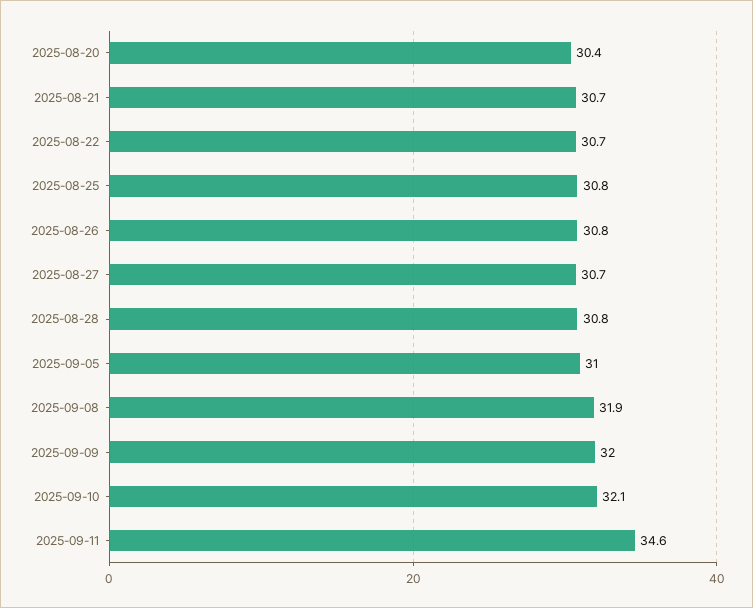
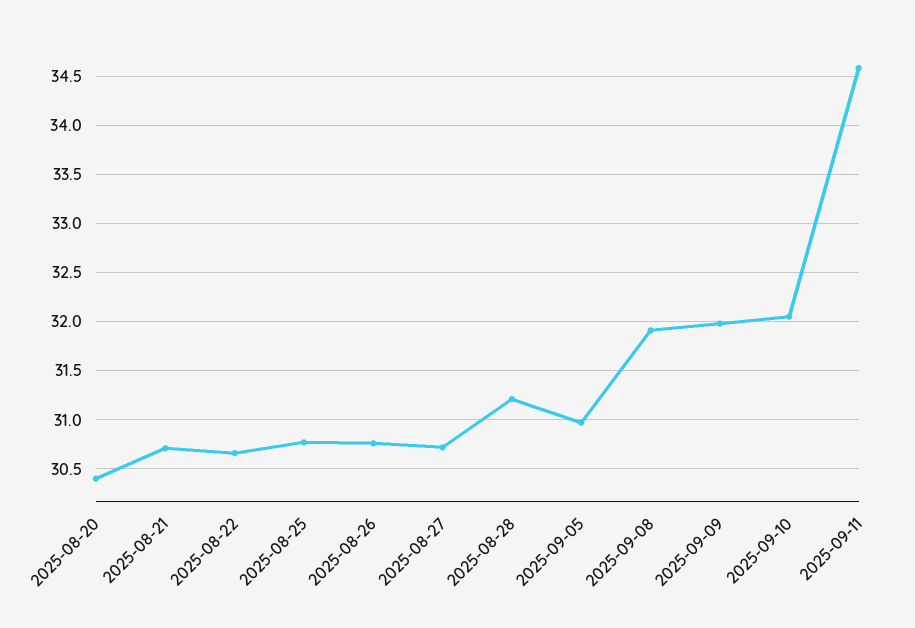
2025-08-28: 30.8 -> 31.2

